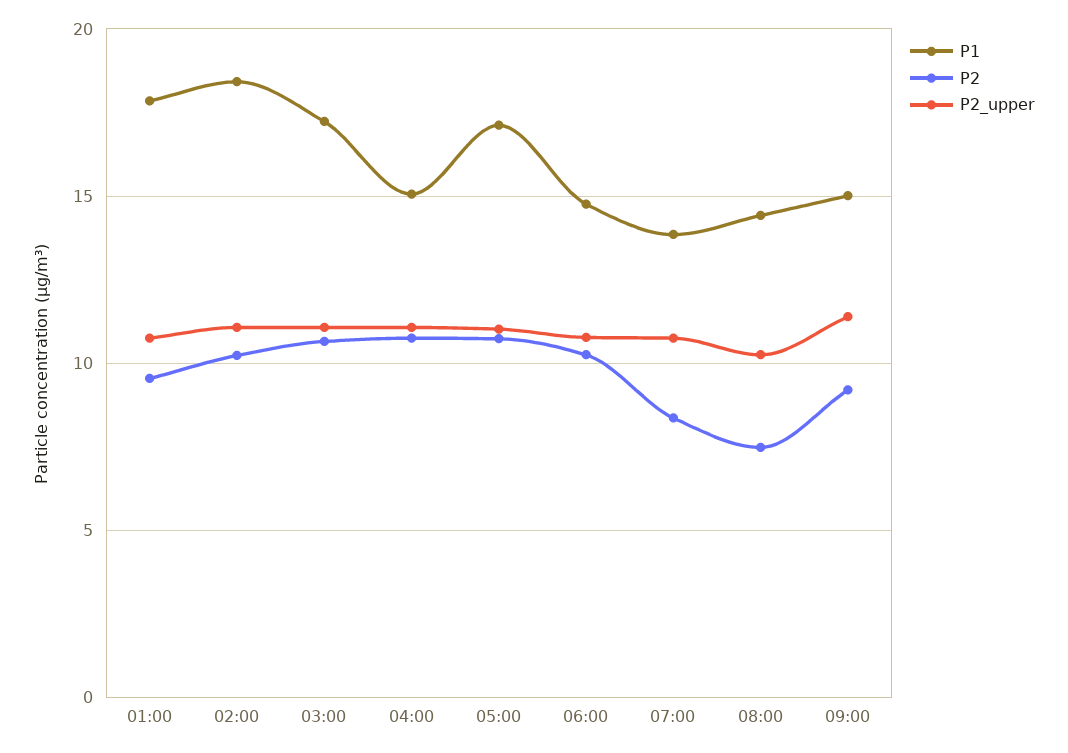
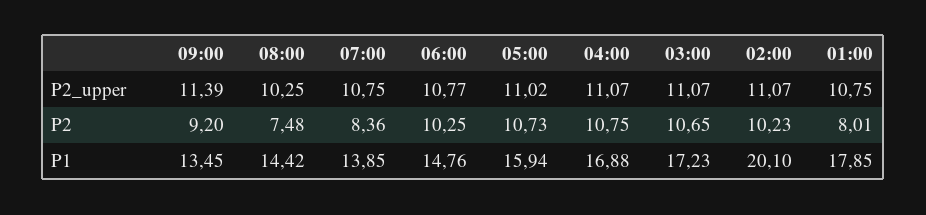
P2, 01:00: 9.5 -> 8.01
P1, 02:00: 18.5 -> 20.1
P1, 04:00: 15 -> 16.88
P1, 05:00: 17 -> 15.94
P1, 09:00: 15 -> 13.45

